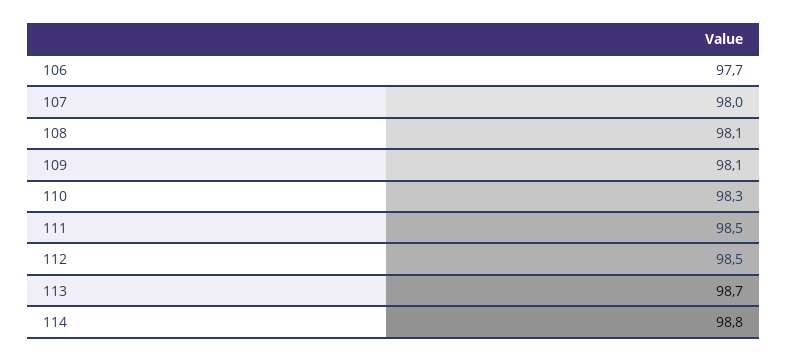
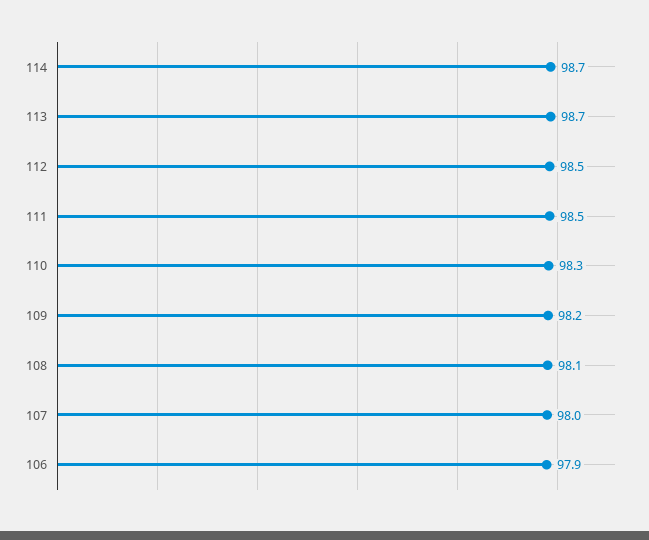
106: 97.7 -> 97.9
109: 98.1 -> 98.2
114: 98.8 -> 98.7

